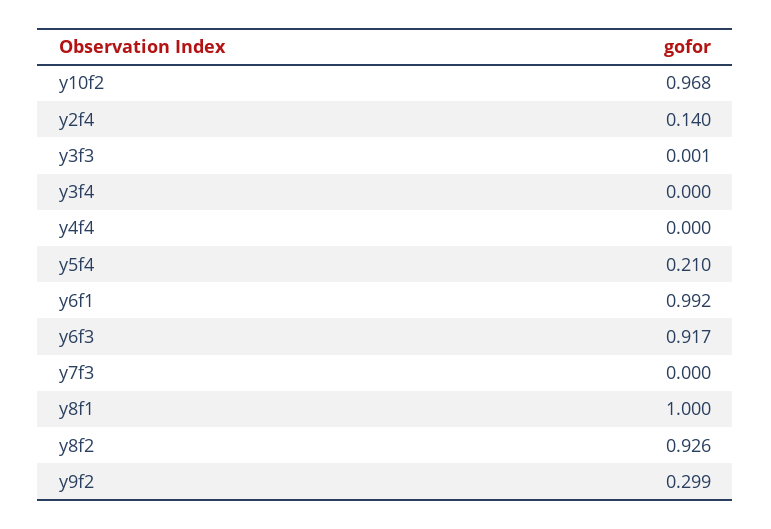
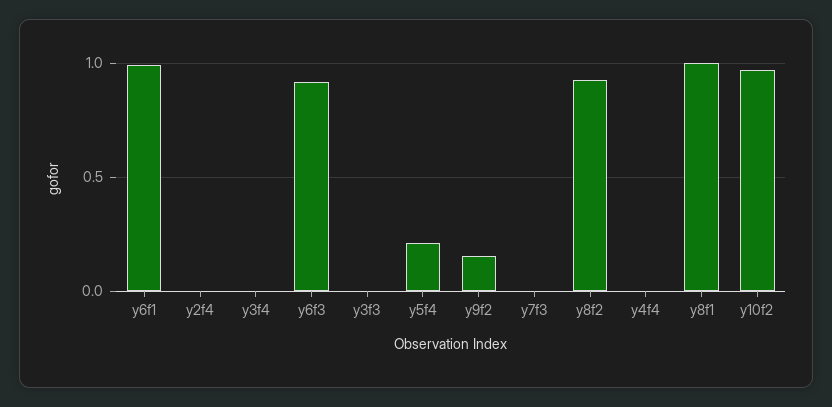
y2f4: 0.14 -> 0
y9f2: 0.299 -> 0.15

